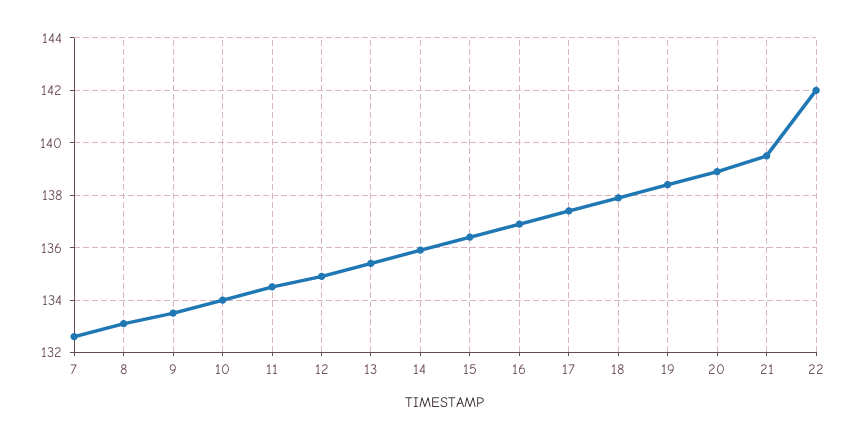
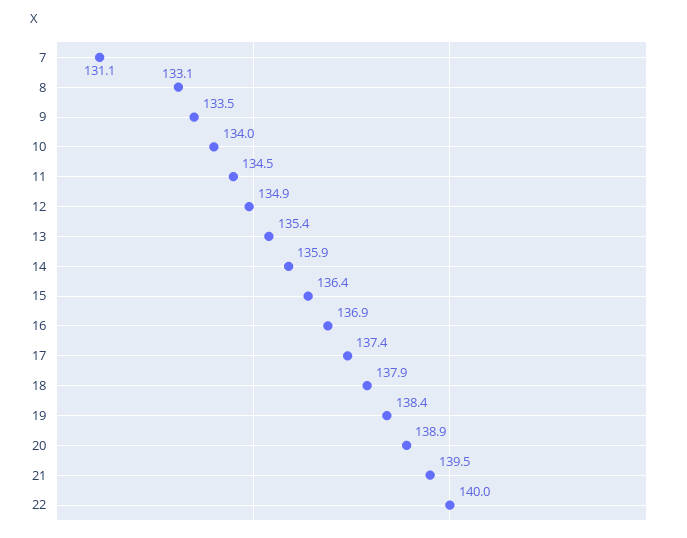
7: 132.5 -> 131.1
22: 142 -> 140

